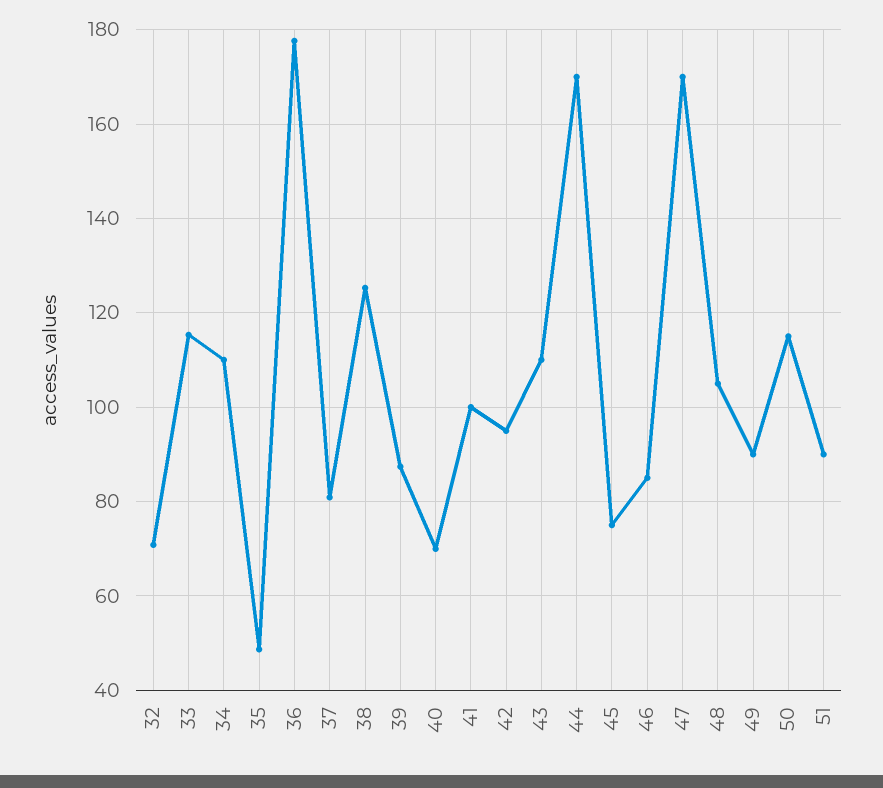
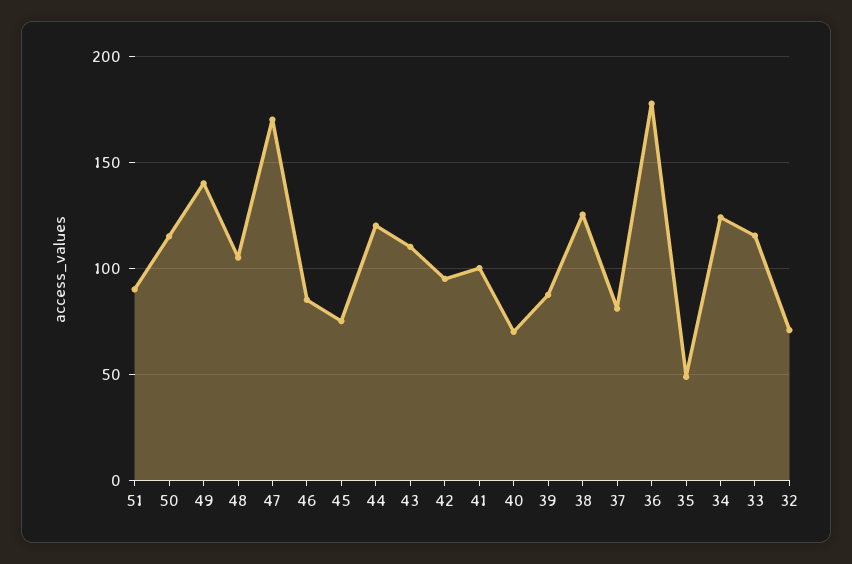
34: 110 -> 125
44: 170 -> 120
49: 90 -> 140

